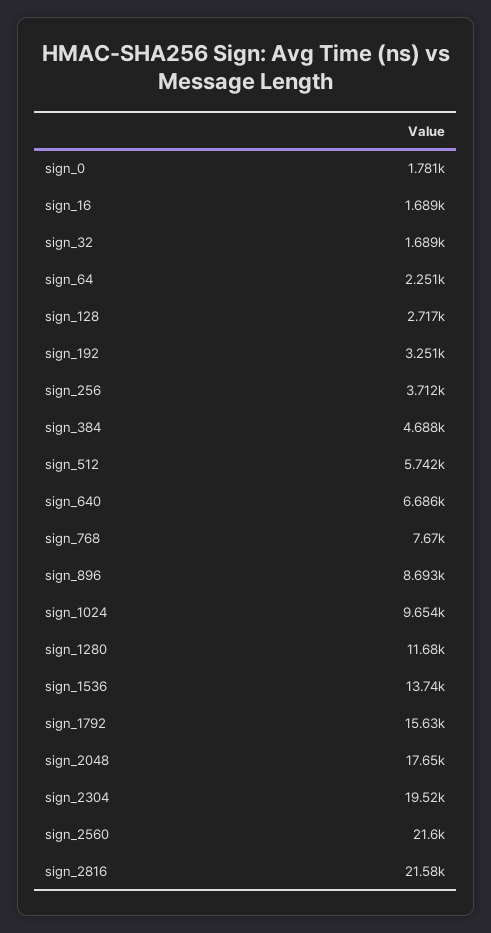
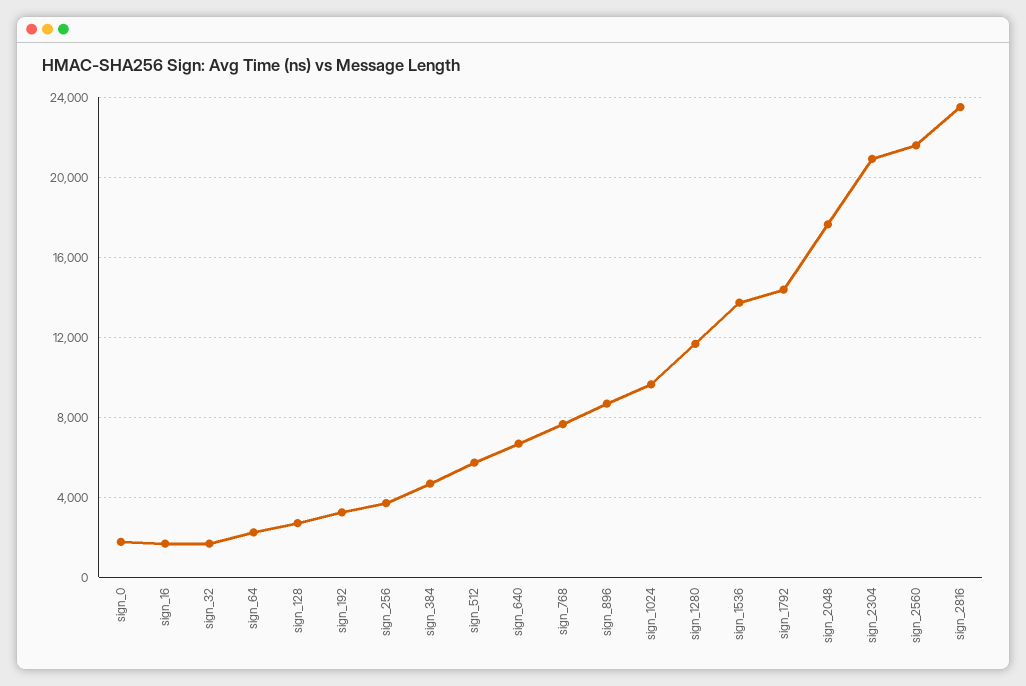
sign_1792: 15630 -> 14500
sign_2304: 19520 -> 21000
sign_2816: 21580 -> 23500

